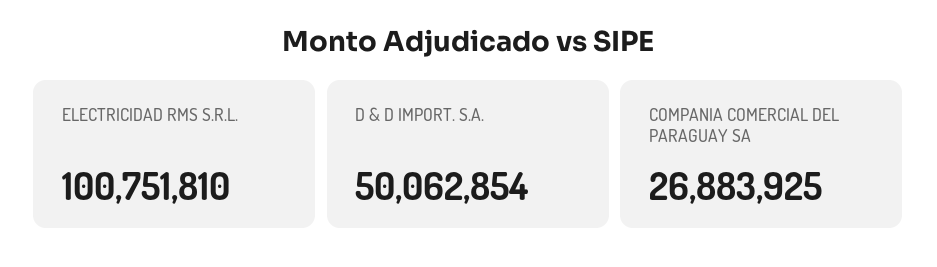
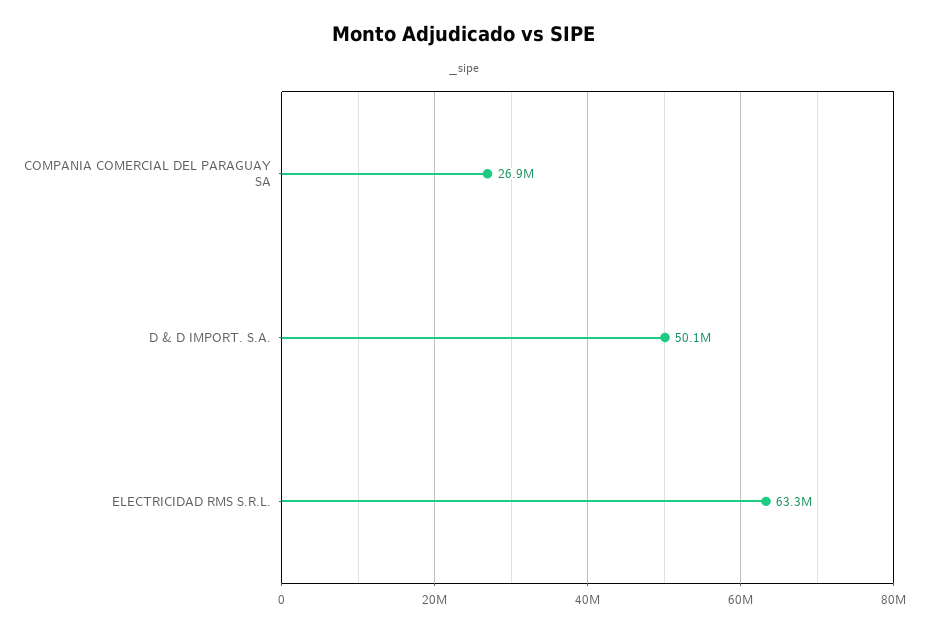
ELECTRICIDAD RMS S.R.L.: 100751810 -> 63300000

